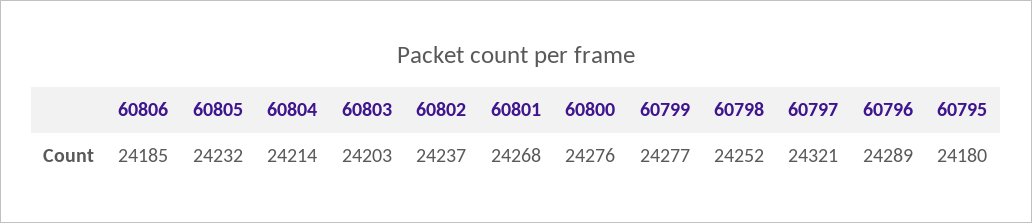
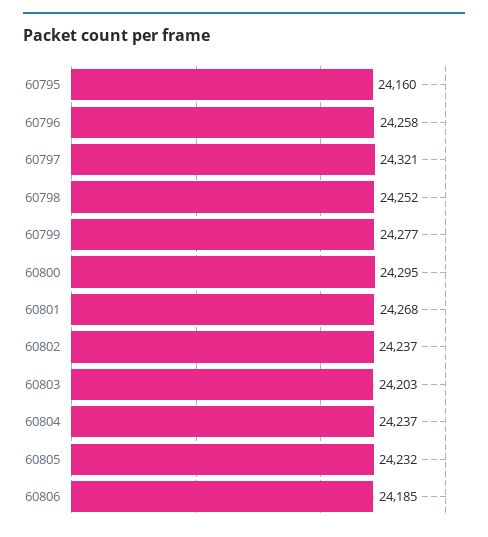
60804: 24214 -> 24237
60800: 24276 -> 24295
60796: 24289 -> 24258
60795: 24180 -> 24160

